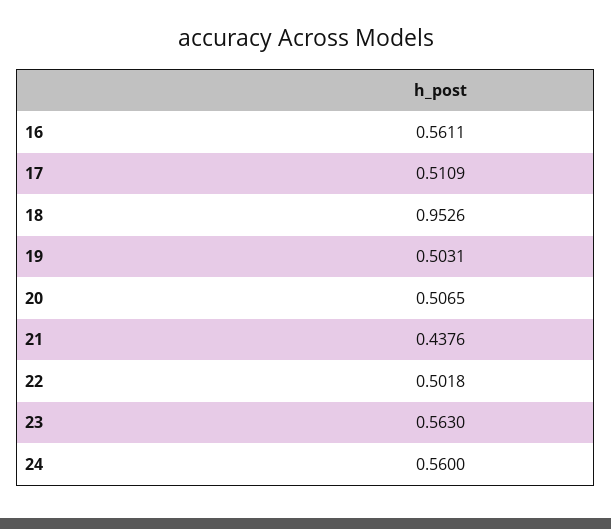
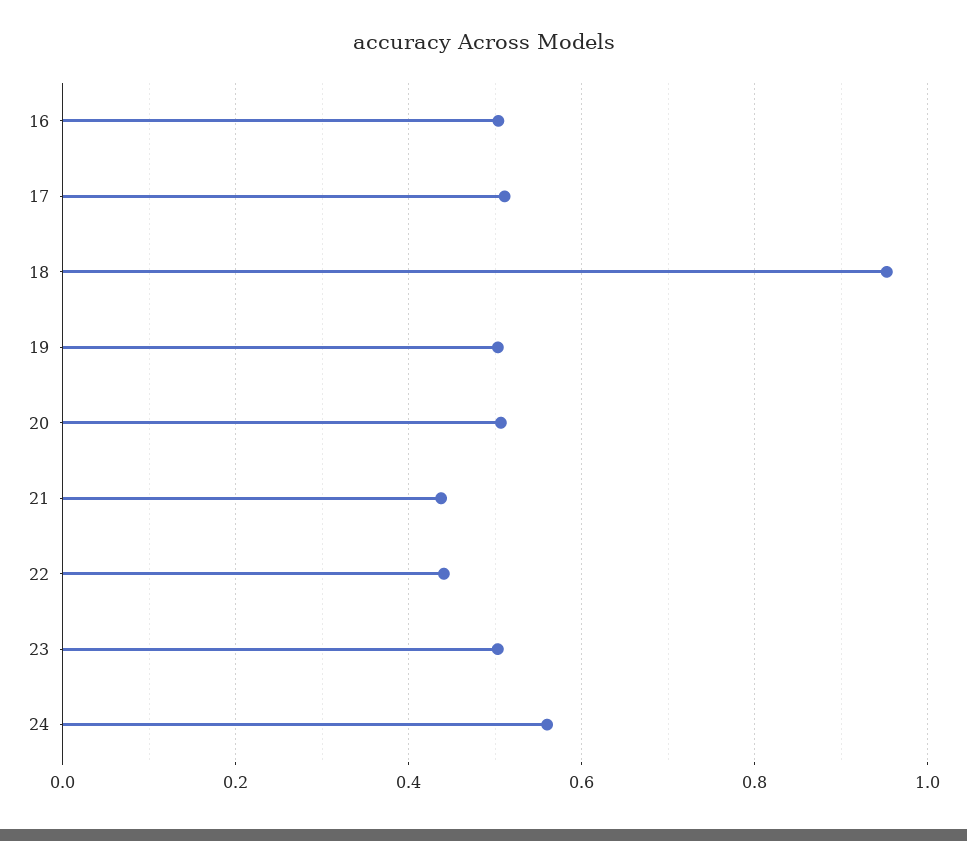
16: 0.5611 -> 0.5
22: 0.5018 -> 0.44
23: 0.563 -> 0.5

